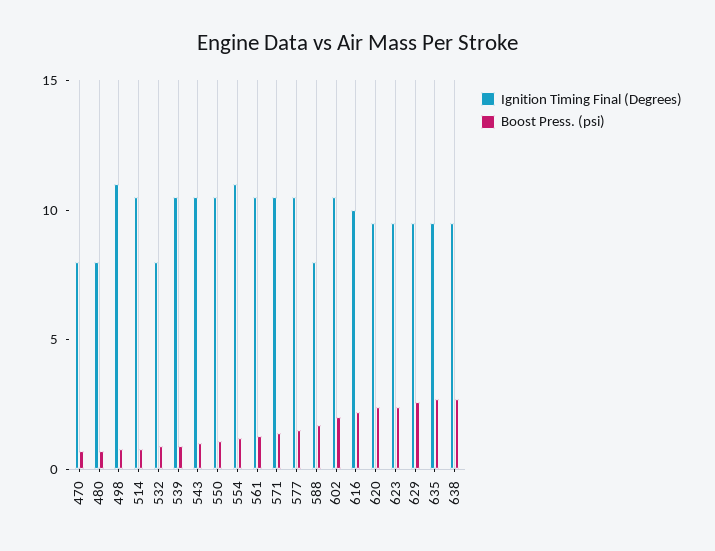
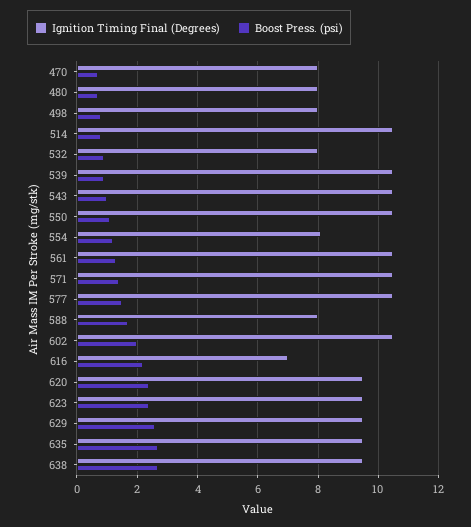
Ignition Timing Final (Degrees), 498: 11 -> 8
Ignition Timing Final (Degrees), 554: 11 -> 8
Ignition Timing Final (Degrees), 616: 10 -> 7

